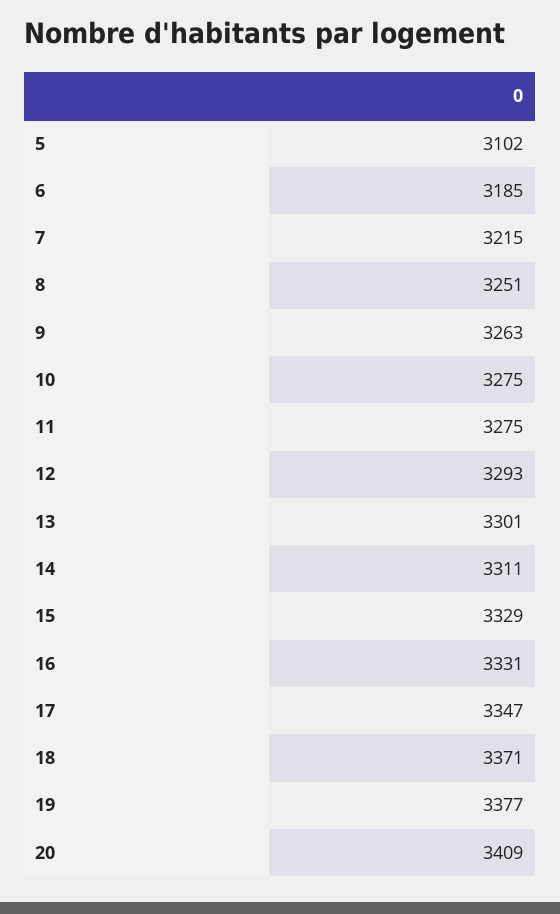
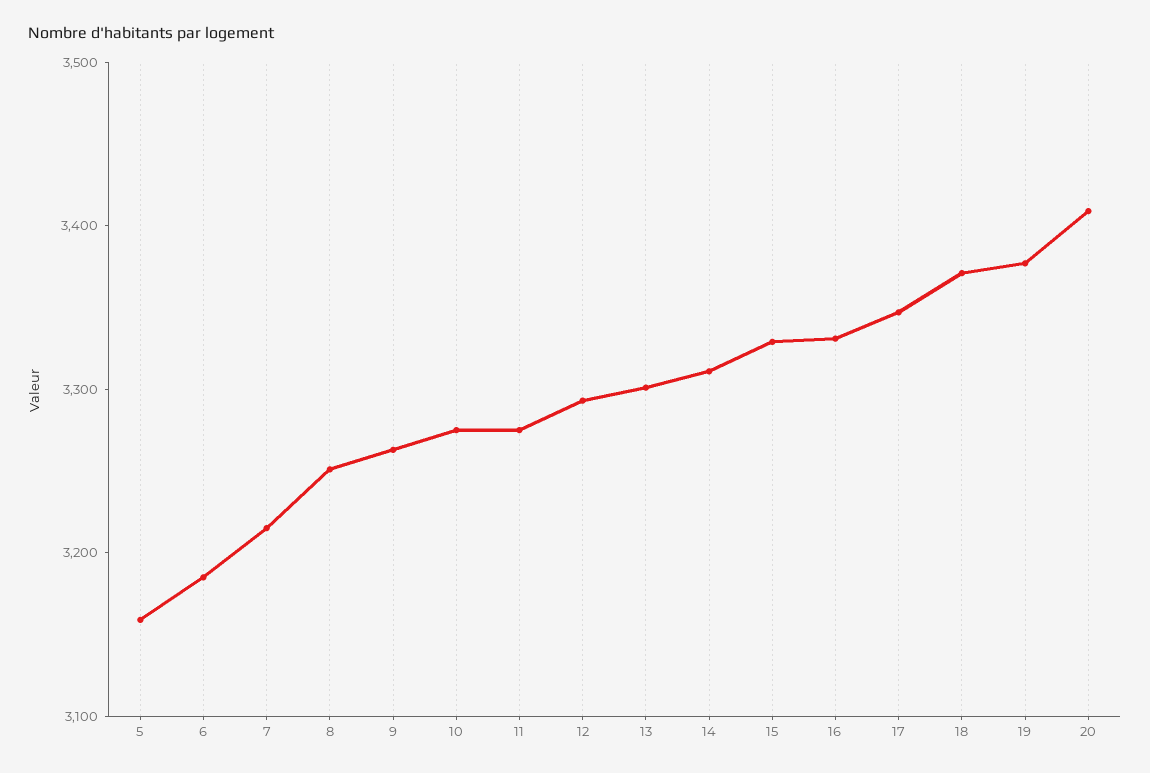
5: 3102 -> 3160

